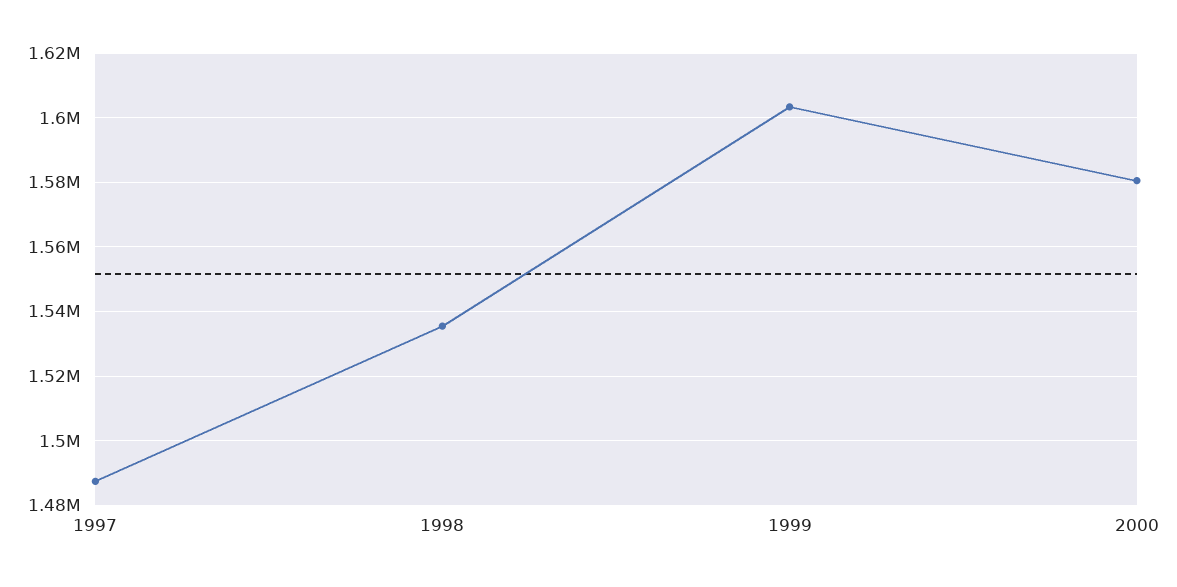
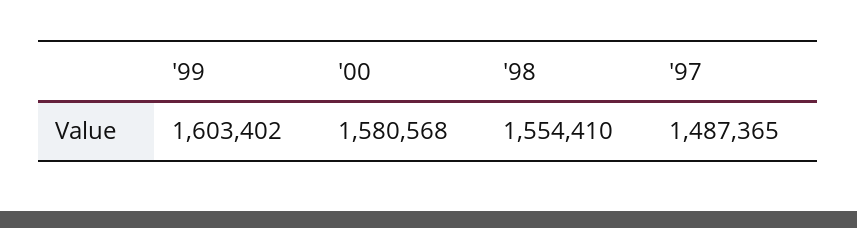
1998: 1536000 -> 1554410

